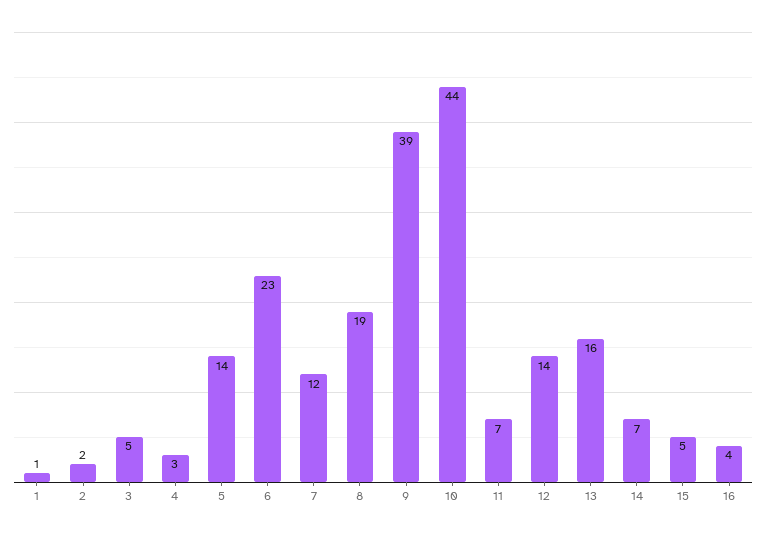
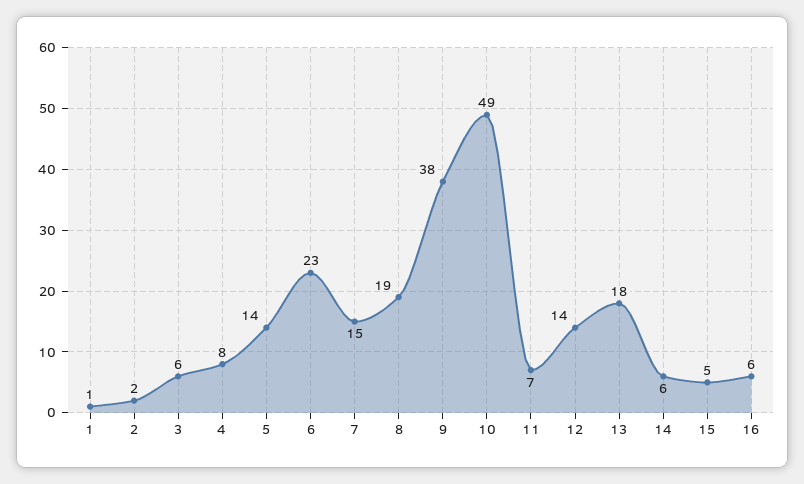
3: 5 -> 6
4: 3 -> 8
7: 12 -> 15
9: 39 -> 38
10: 44 -> 49
13: 16 -> 18
14: 7 -> 6
16: 4 -> 6

